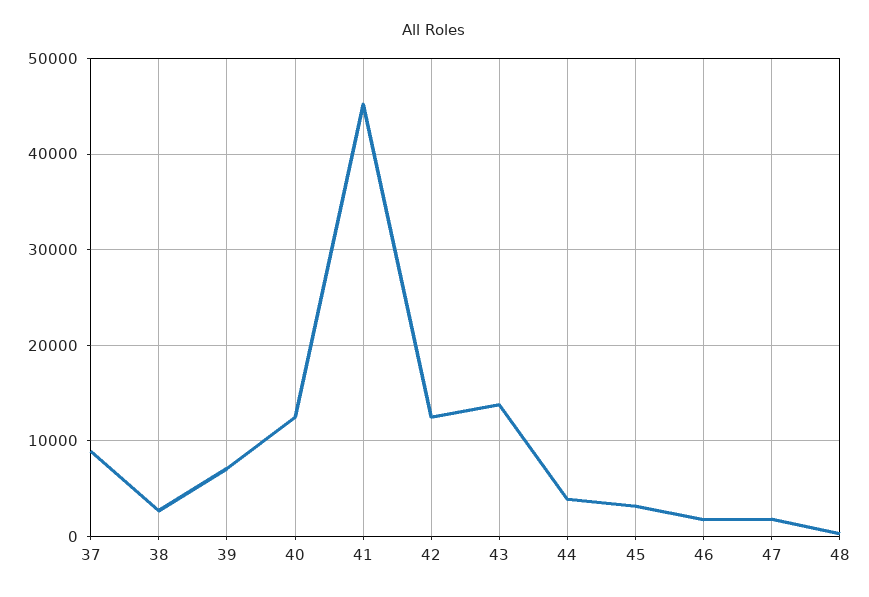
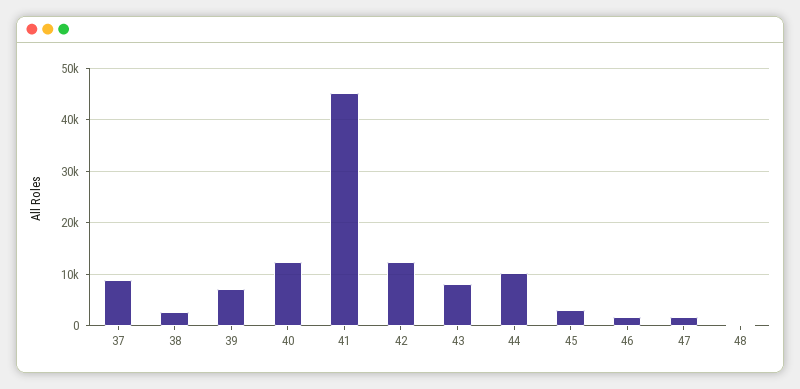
43: 14000 -> 8000
44: 4000 -> 10000

